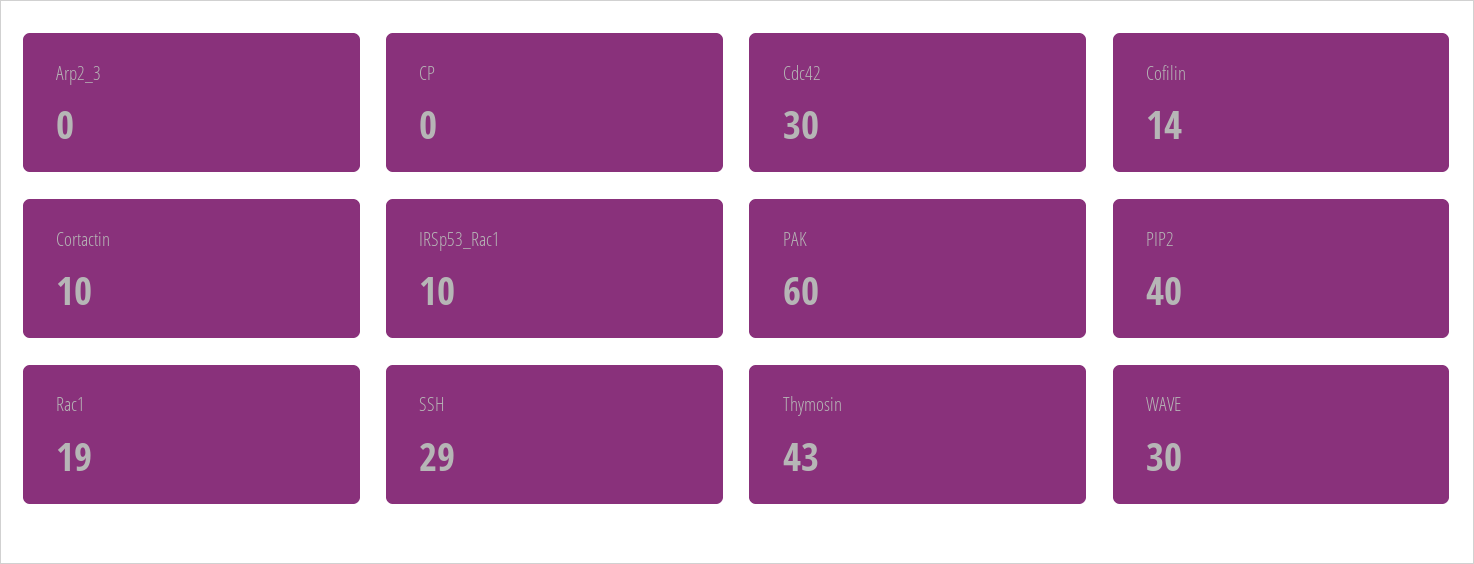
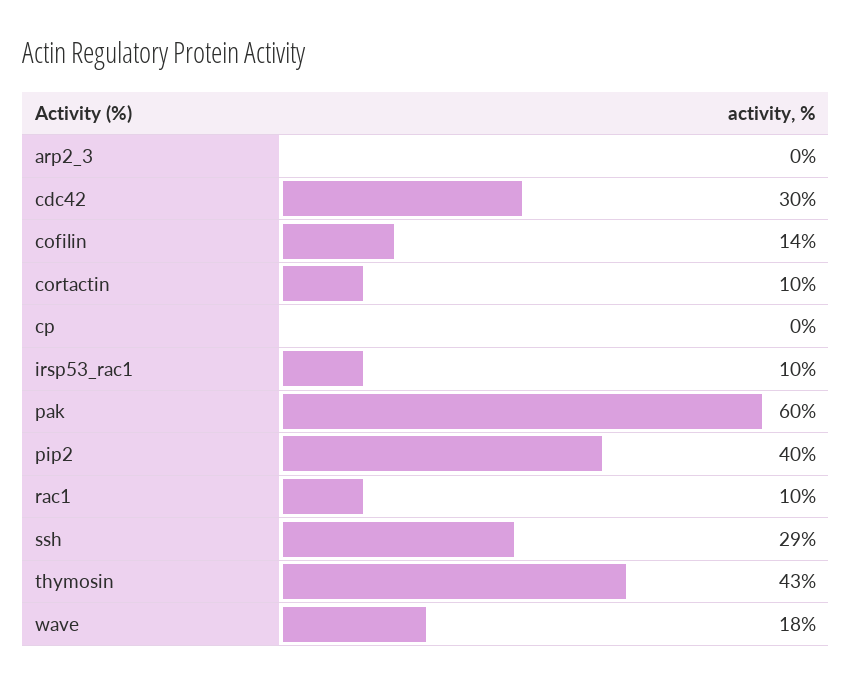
Rac1: 19 -> 10
WAVE: 30 -> 18

